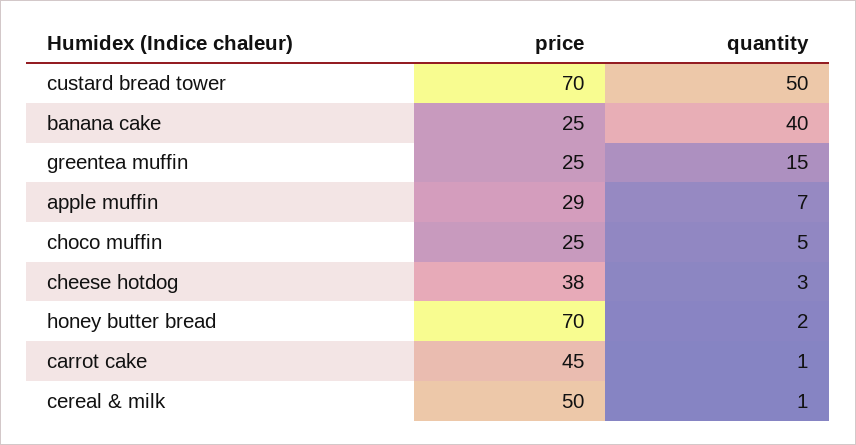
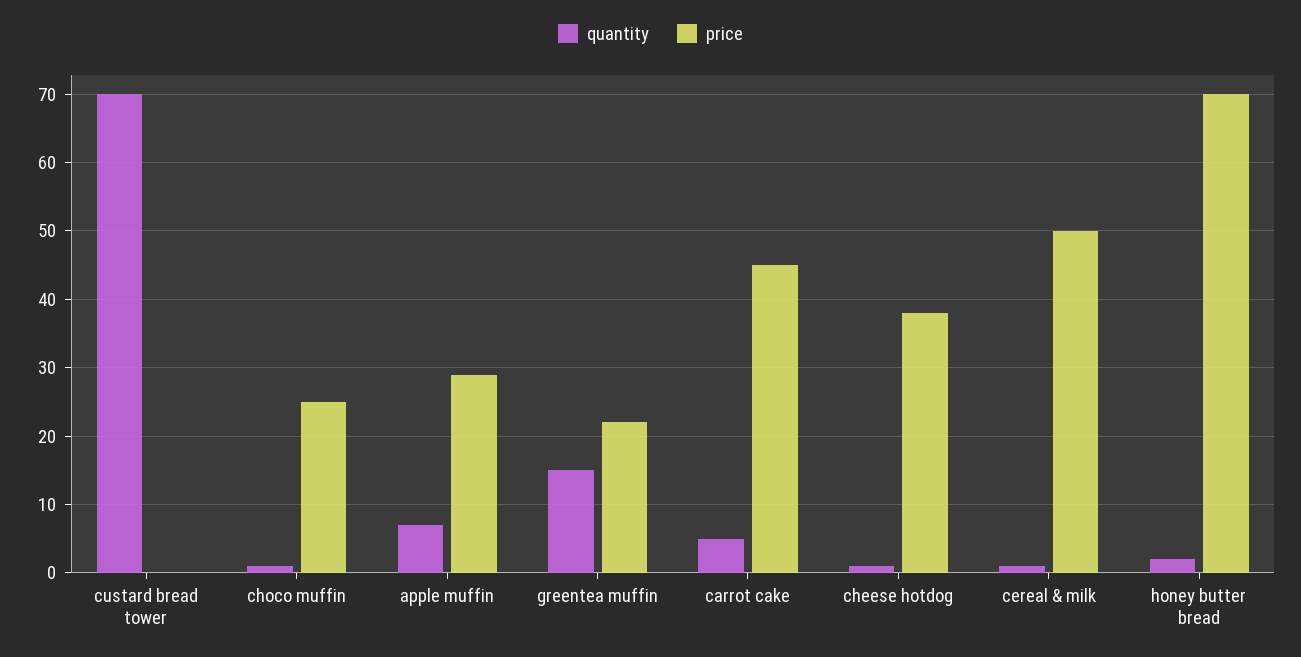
price, custard bread tower: 70 -> 0
quantity, custard bread tower: 50 -> 70
price, banana cake: 25 -> none
quantity, banana cake: 40 -> none
price, greentea muffin: 25 -> 22
quantity, choco muffin: 5 -> 1
quantity, cheese hotdog: 3 -> 1
quantity, carrot cake: 1 -> 5

